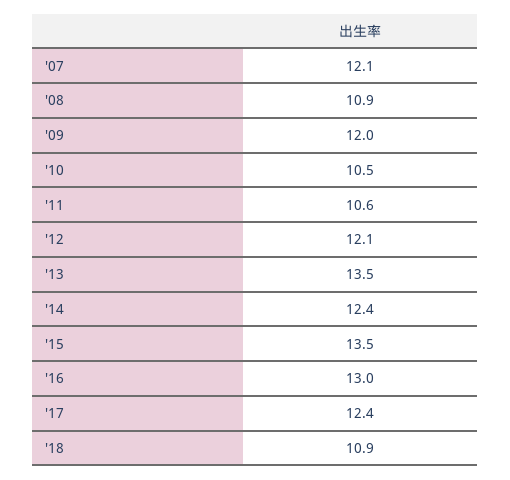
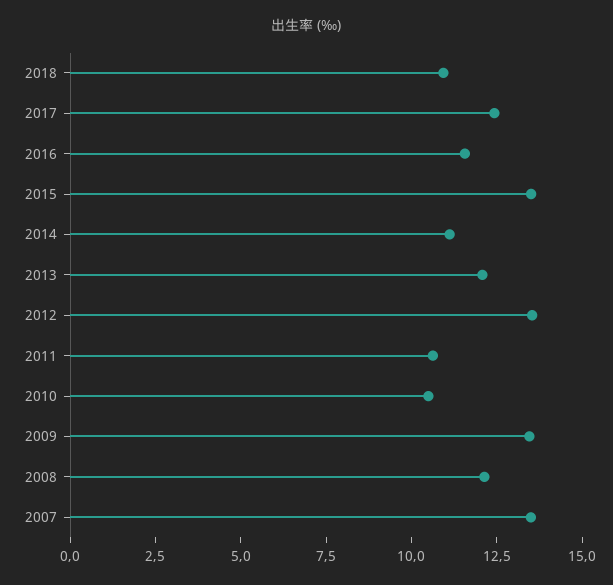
'07: 12.1 -> 13.5
'08: 10.9 -> 12
'09: 12 -> 13.5
'12: 12.1 -> 13.5
'13: 13.5 -> 12
'14: 12.4 -> 11
'16: 13 -> 11.5

